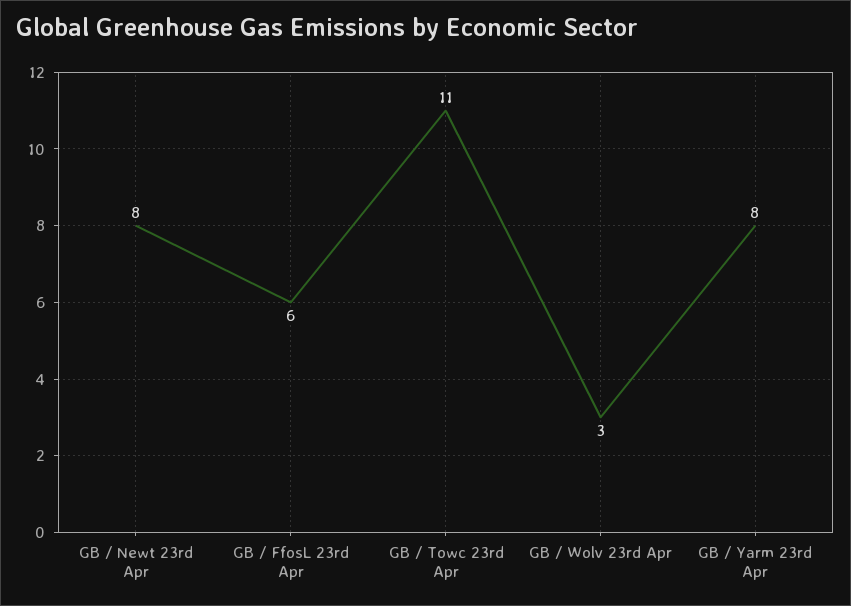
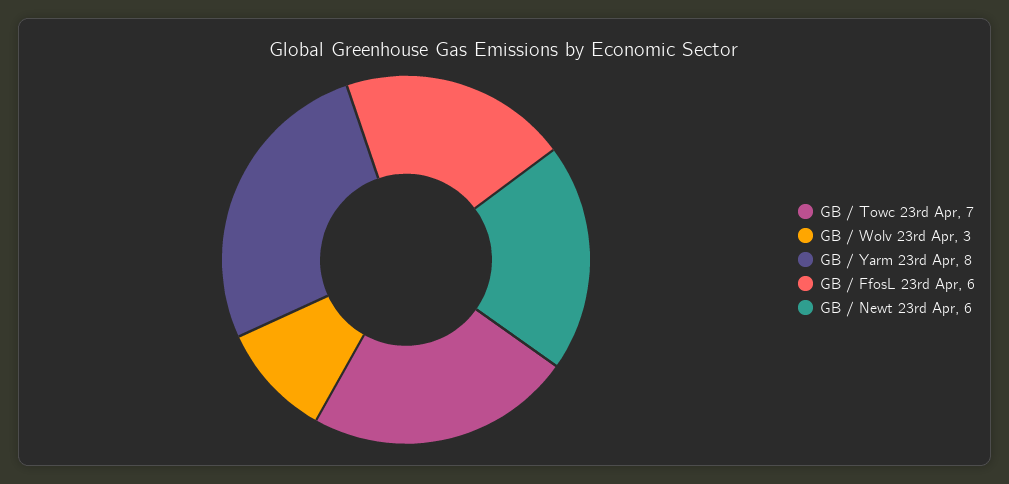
GB / Newt 23rd Apr: 8 -> 6
GB / Towc 23rd Apr: 11 -> 7

